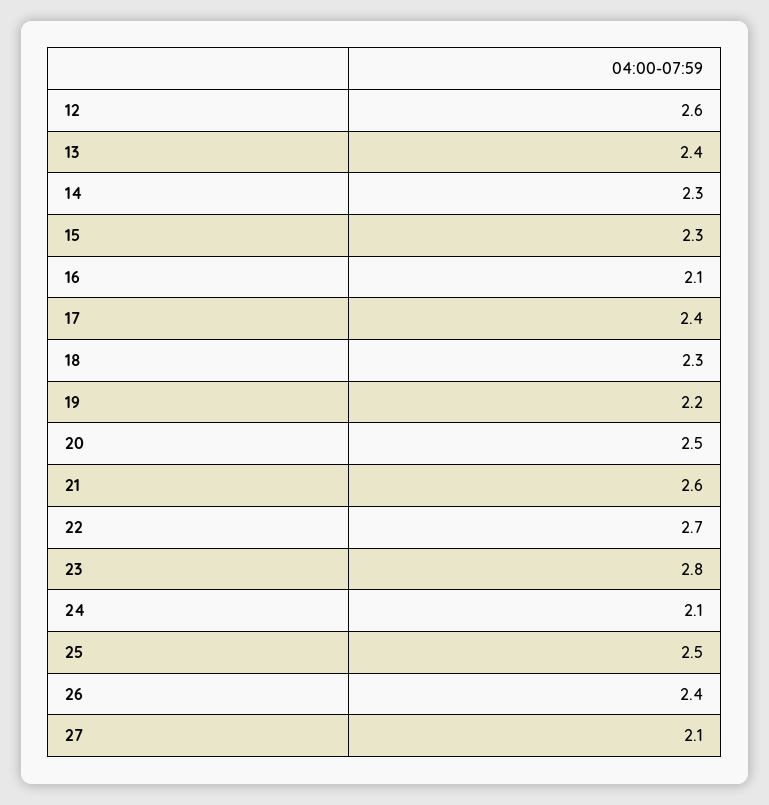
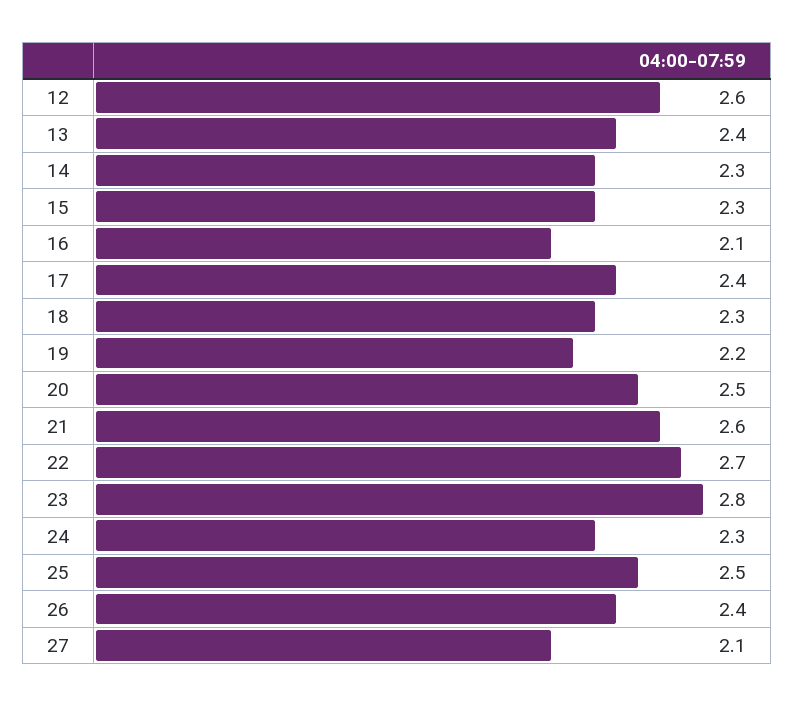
24: 2.1 -> 2.3

